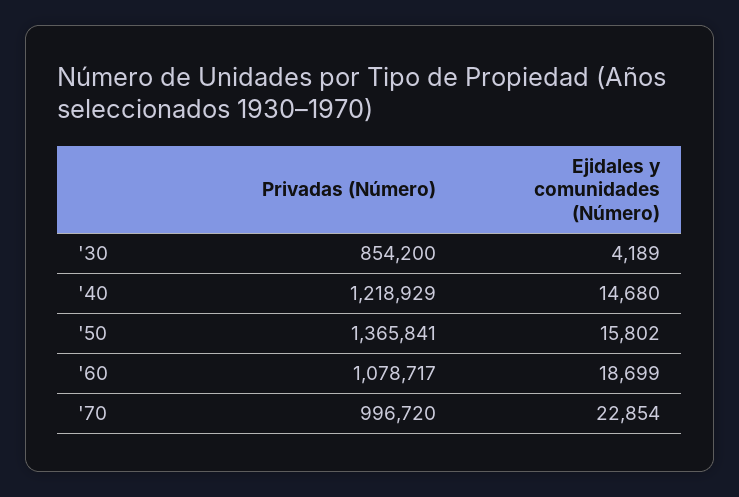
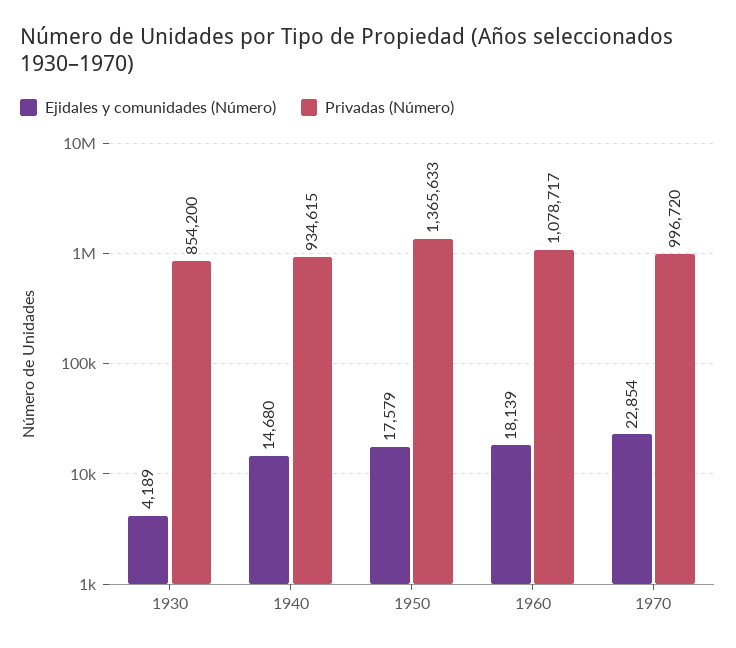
Privadas (Número), '40: 1218929 -> 934615
Privadas (Número), '50: 1365841 -> 1365633
Ejidales y comunidades (Número), '50: 15802 -> 17579
Ejidales y comunidades (Número), '60: 18699 -> 18139

